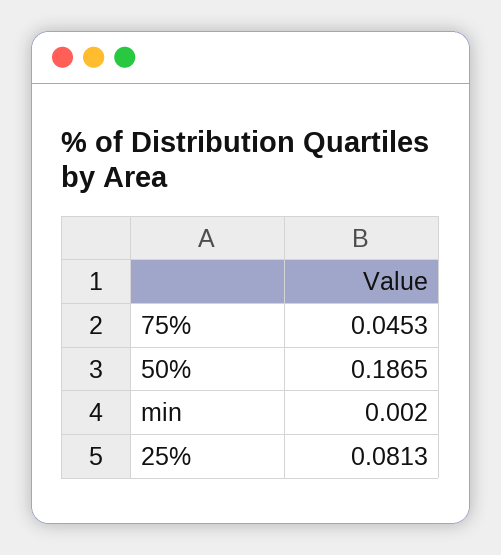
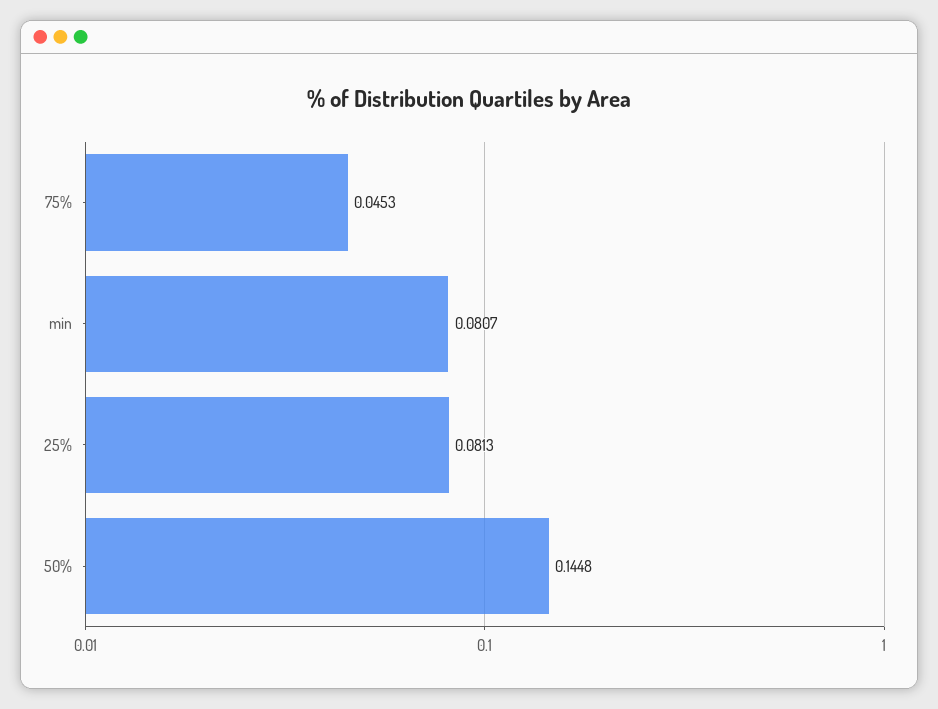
50%: 0.1865 -> 0.1448
min: 0.002 -> 0.0807

